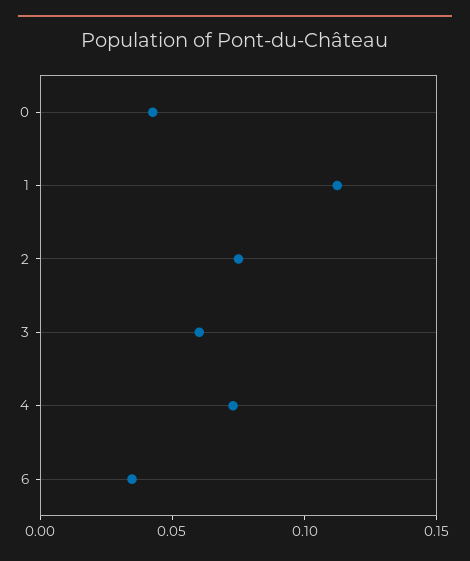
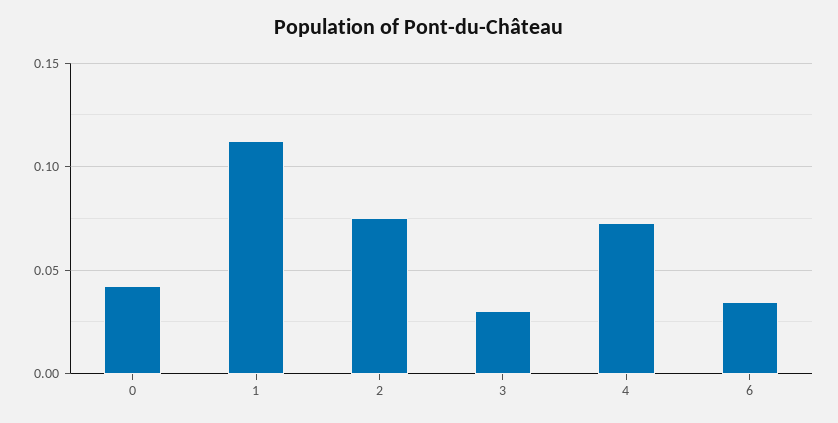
3: 0.06 -> 0.03

